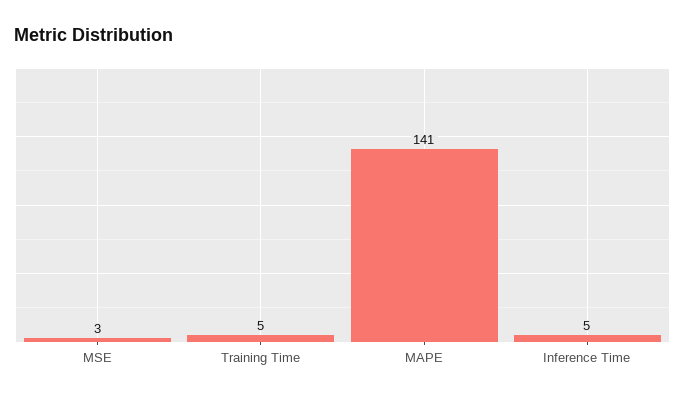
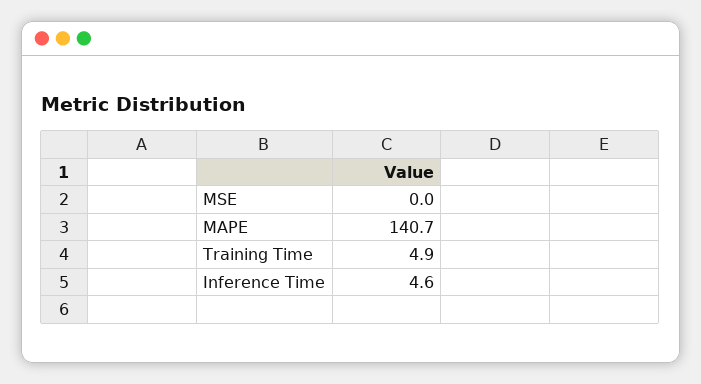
MSE: 3 -> 0

